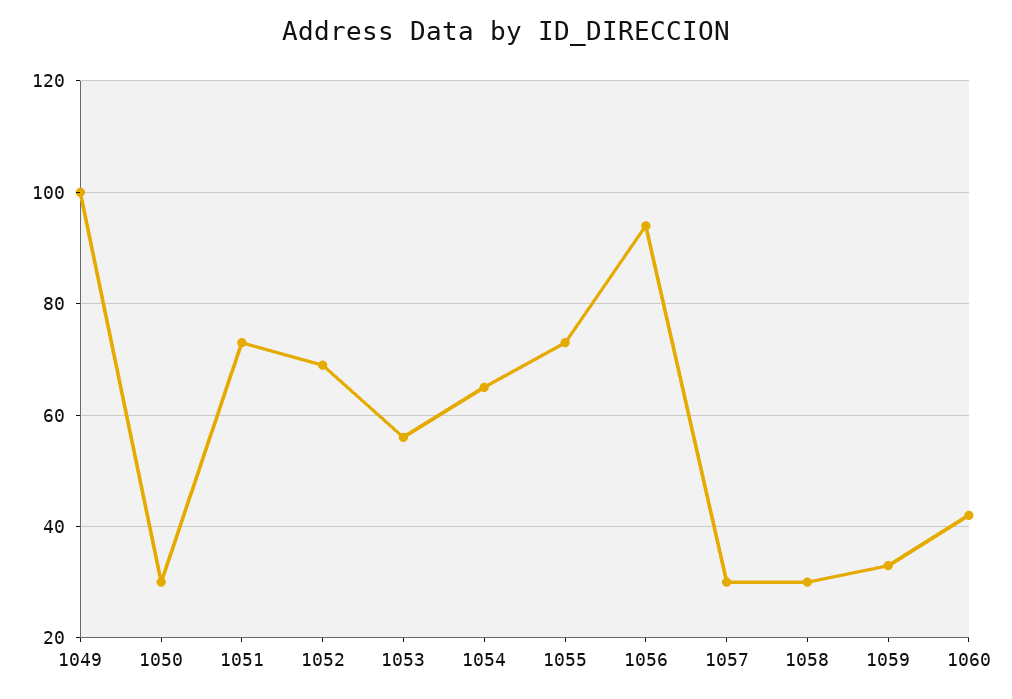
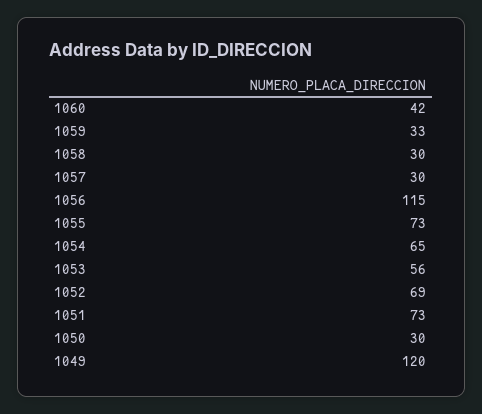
1049: 100 -> 120
1056: 95 -> 115

